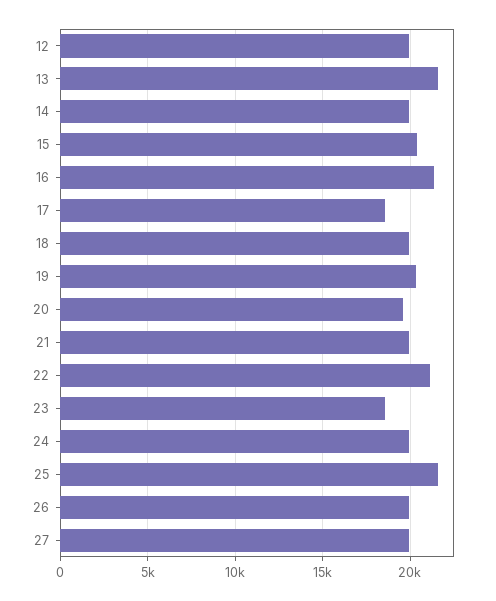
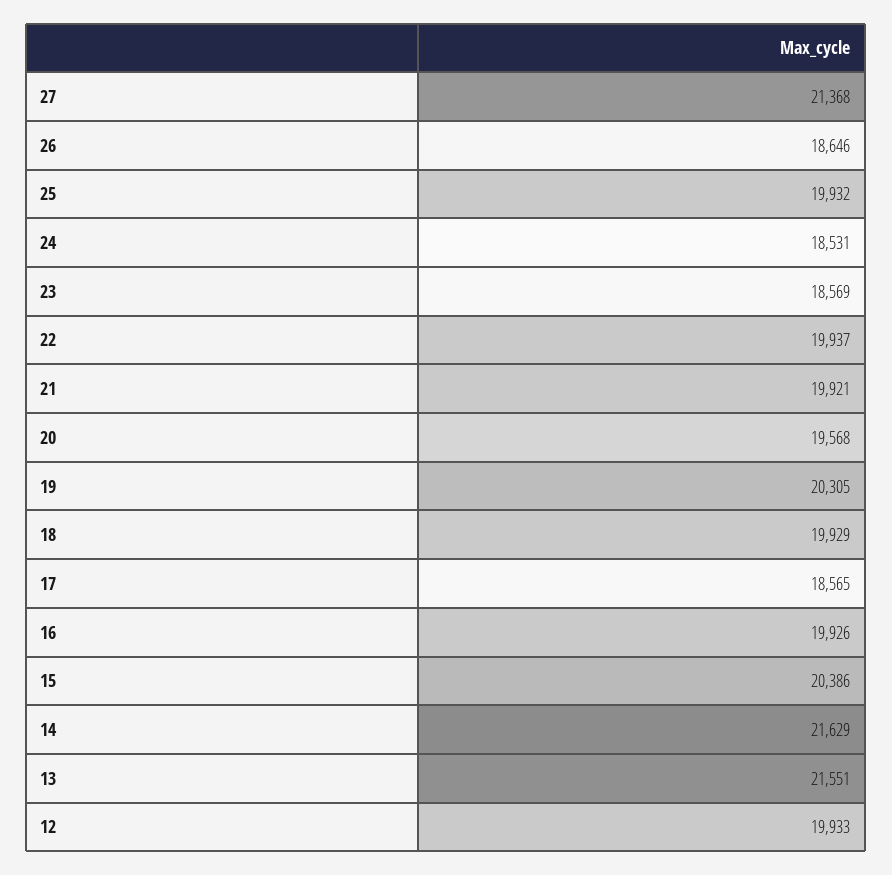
14: 20000 -> 21629
16: 21500 -> 19926
22: 21000 -> 19937
24: 20000 -> 18531
25: 21500 -> 19932
26: 20000 -> 18646
27: 20000 -> 21368

